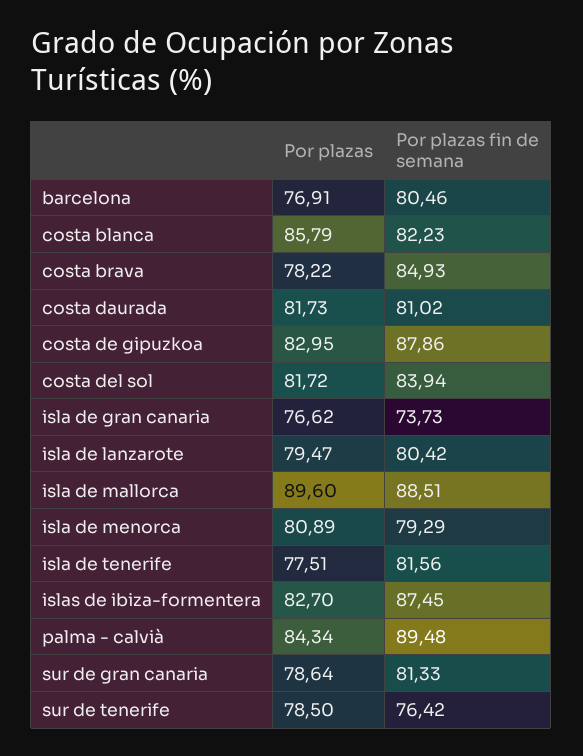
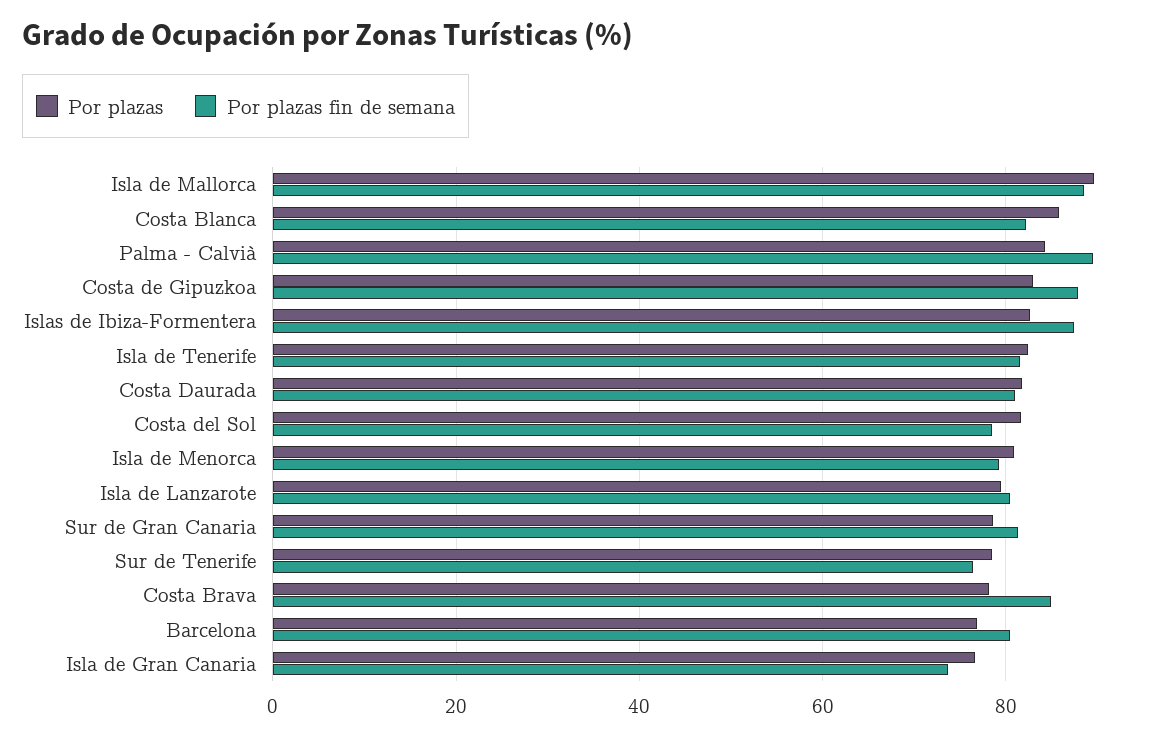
Por plazas fin de semana, costa del sol: 83.94 -> 78
Por plazas, isla de tenerife: 77.51 -> 82

